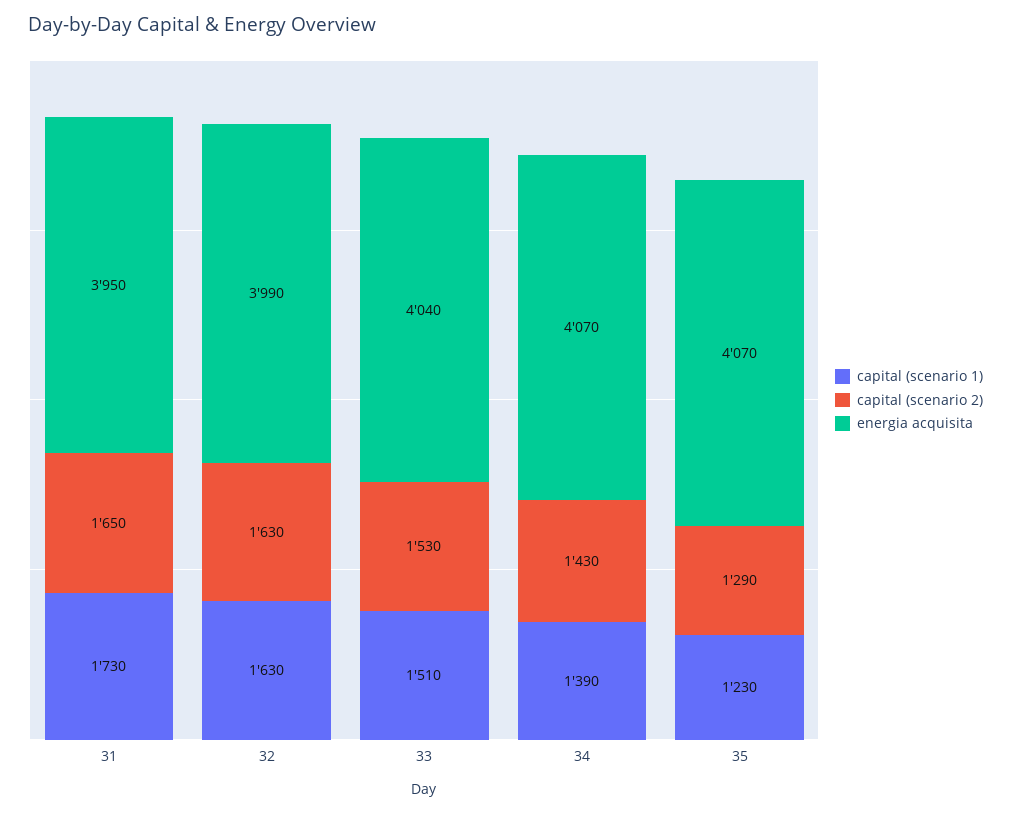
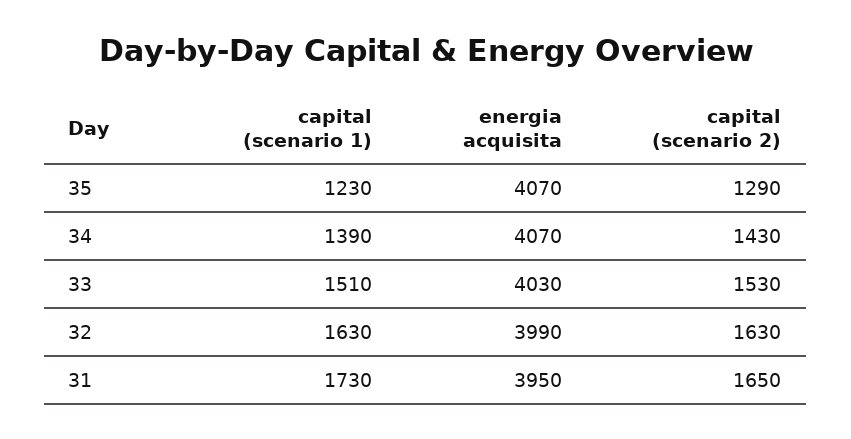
energia acquisita, 33: 4040 -> 4030

